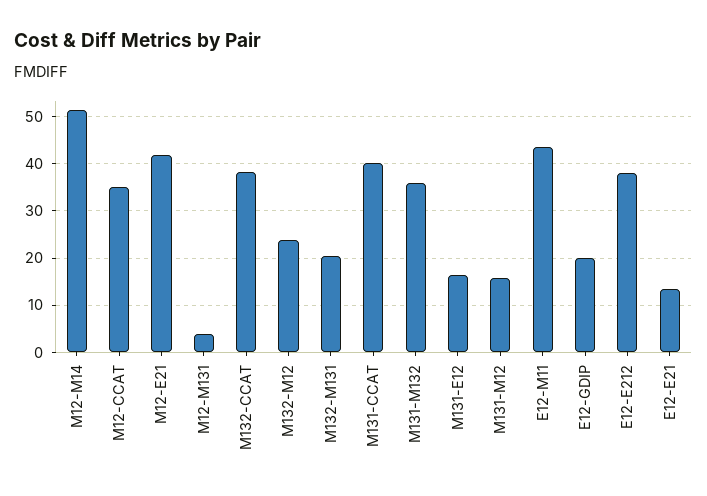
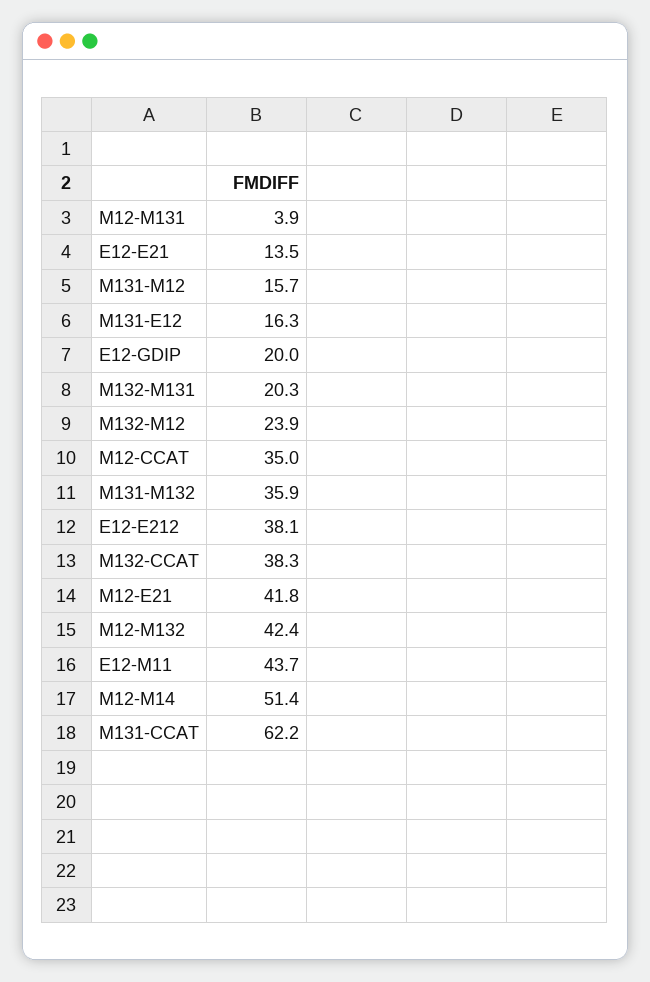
M131-CCAT: 40 -> 62.2
M12-M132: none -> 42.4

